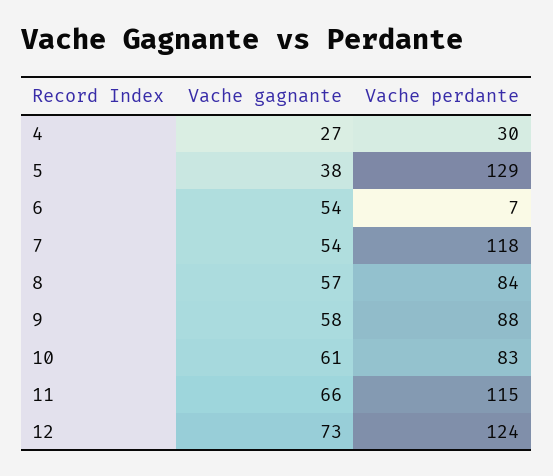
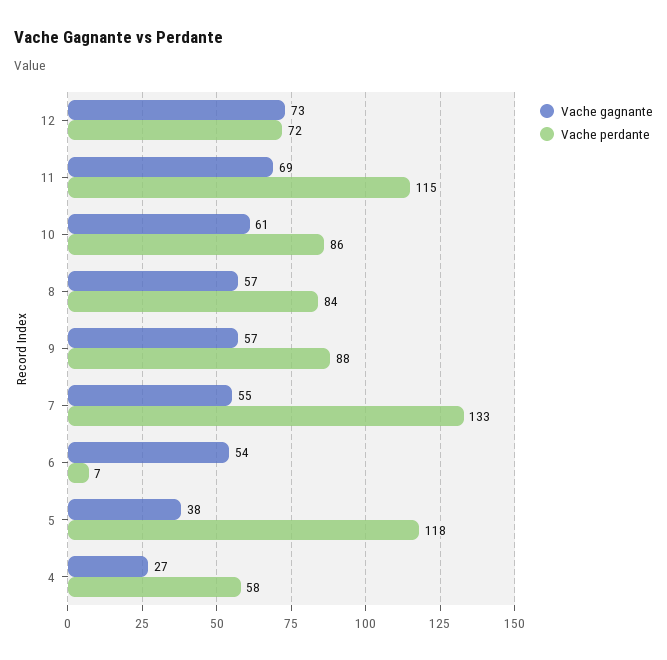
Vache perdante, 4: 30 -> 58
Vache perdante, 5: 129 -> 118
Vache gagnante, 7: 54 -> 55
Vache perdante, 7: 118 -> 133
Vache gagnante, 9: 58 -> 57
Vache perdante, 10: 83 -> 86
Vache gagnante, 11: 66 -> 69
Vache perdante, 12: 124 -> 72

